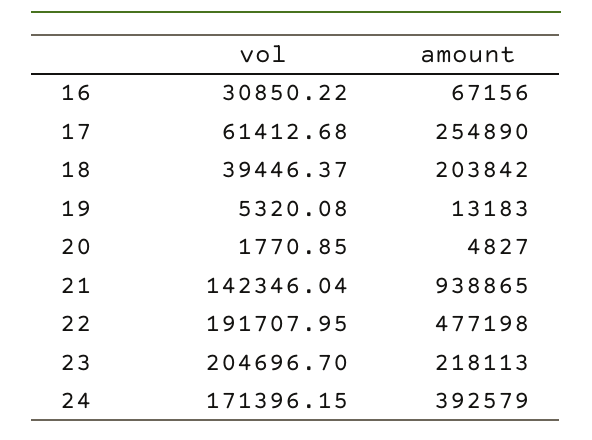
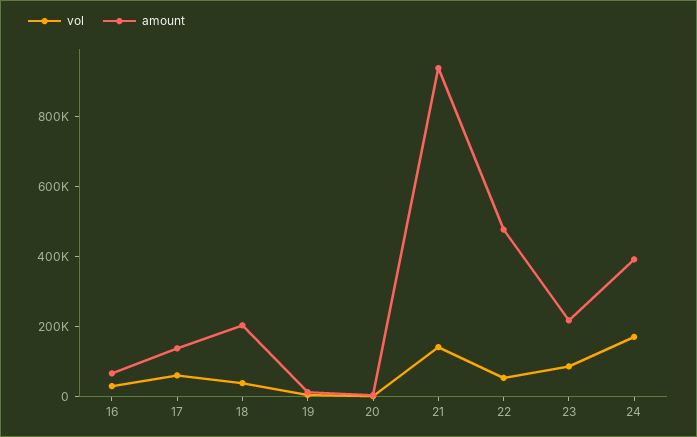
amount, 17: 254890 -> 150000
vol, 22: 191707.95 -> 50000
vol, 23: 204696.7 -> 100000

